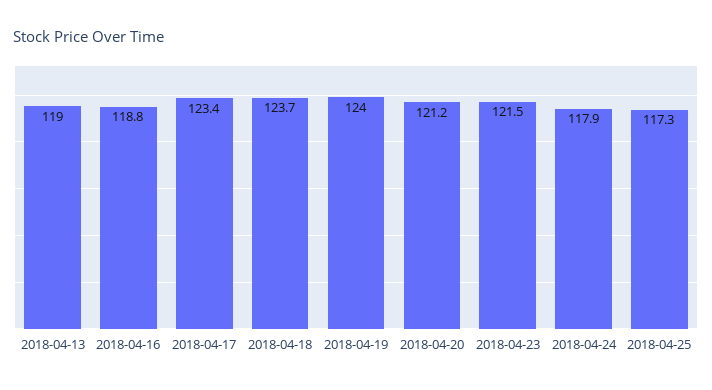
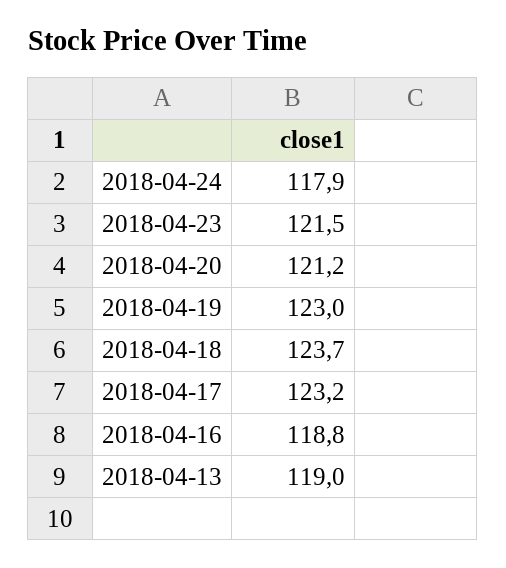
2018-04-17: 123.4 -> 123.2
2018-04-19: 124 -> 123
2018-04-25: 117.3 -> none

